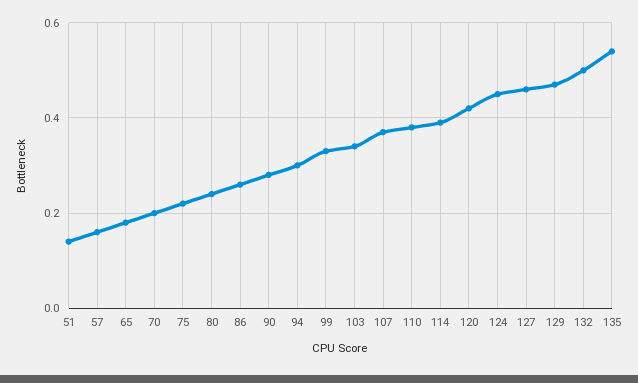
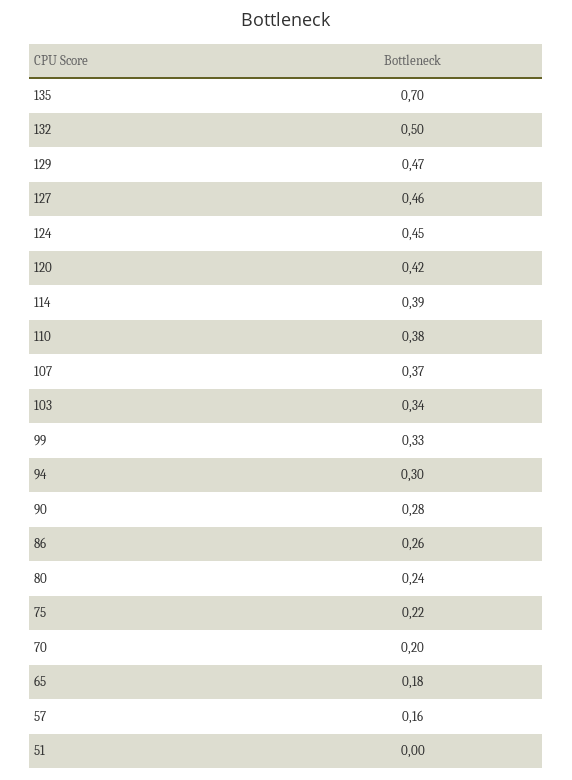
51: 0.15 -> 0
135: 0.55 -> 0.7

